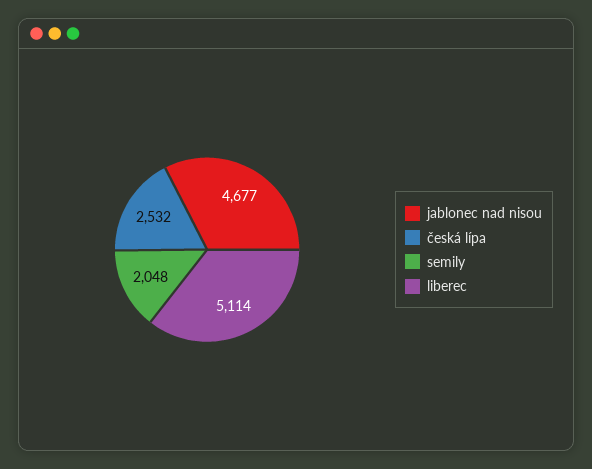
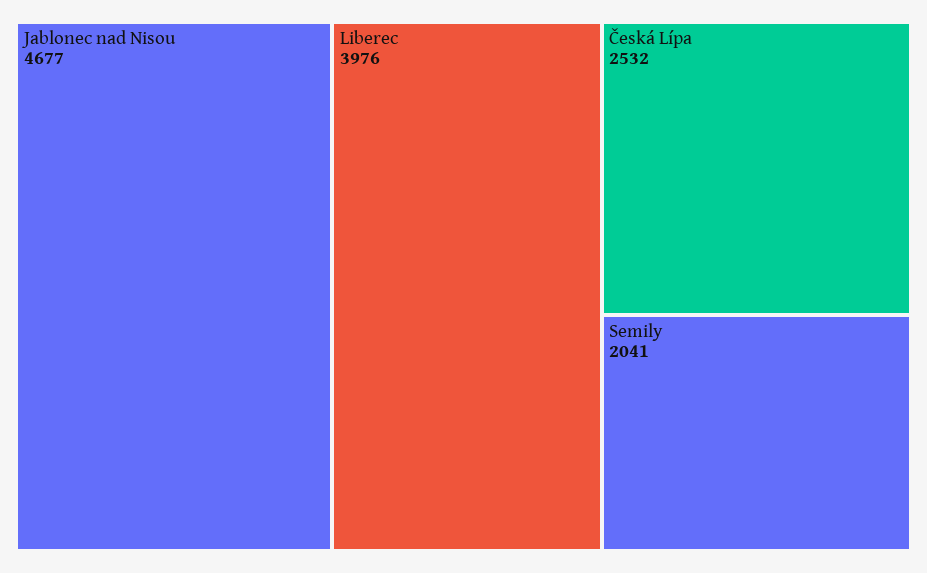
semily: 2048 -> 2041
liberec: 5114 -> 3976

